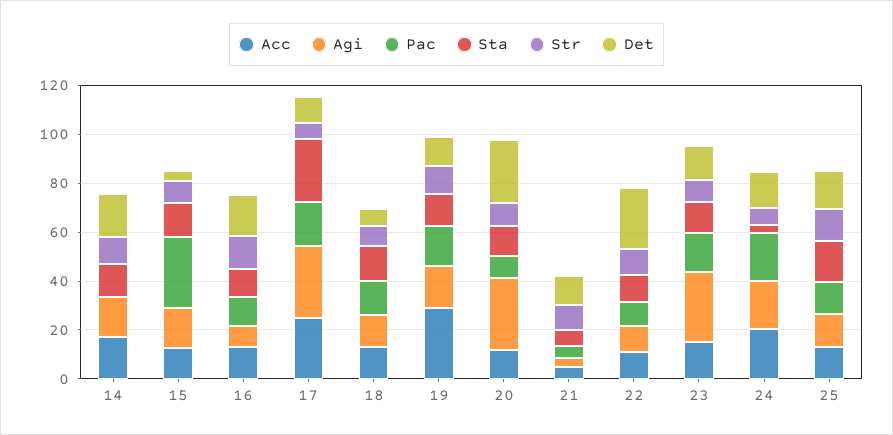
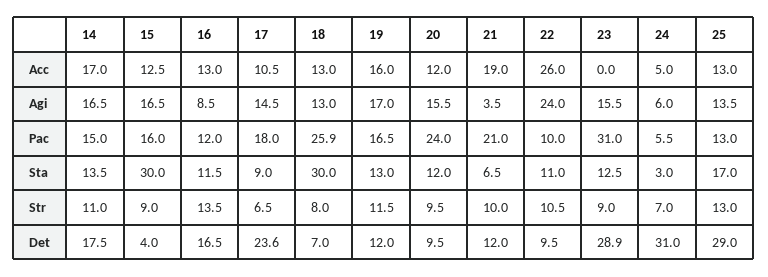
Pac, 14: 0 -> 15
Pac, 15: 30 -> 16
Sta, 15: 15 -> 30
Acc, 17: 25 -> 10.5
Agi, 17: 30 -> 14.5
Sta, 17: 25 -> 9
Det, 17: 10 -> 23.6
Pac, 18: 15 -> 25.9
Sta, 18: 15 -> 30
Acc, 19: 30 -> 16
Agi, 20: 30 -> 15.5
Pac, 20: 10 -> 24
Det, 20: 25 -> 9.5
Acc, 21: 5 -> 19
Pac, 21: 5 -> 21
Acc, 22: 10 -> 26
Agi, 22: 10 -> 24
Det, 22: 25 -> 9.5
Acc, 23: 15 -> 0
Agi, 23: 30 -> 15.5
Pac, 23: 15 -> 31
Det, 23: 15 -> 28.9
Acc, 24: 20 -> 5
Agi, 24: 20 -> 6
Pac, 24: 20 -> 5.5
Det, 24: 15 -> 31
Det, 25: 15 -> 29

